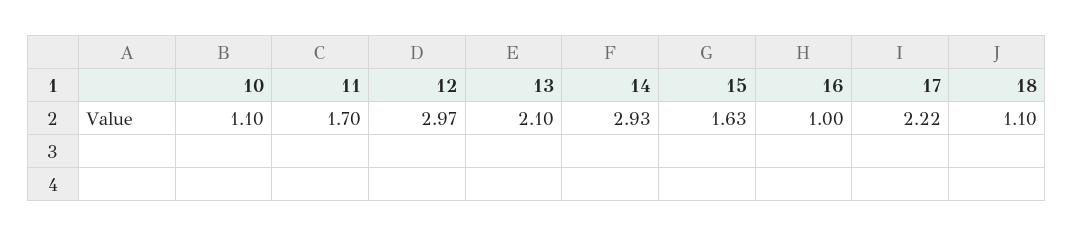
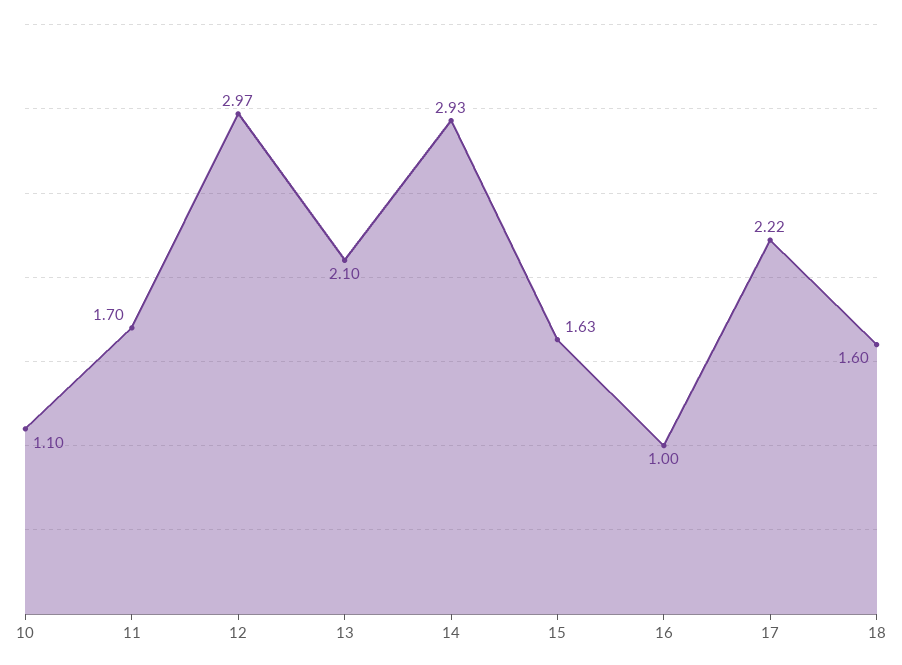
18: 1.1 -> 1.6

